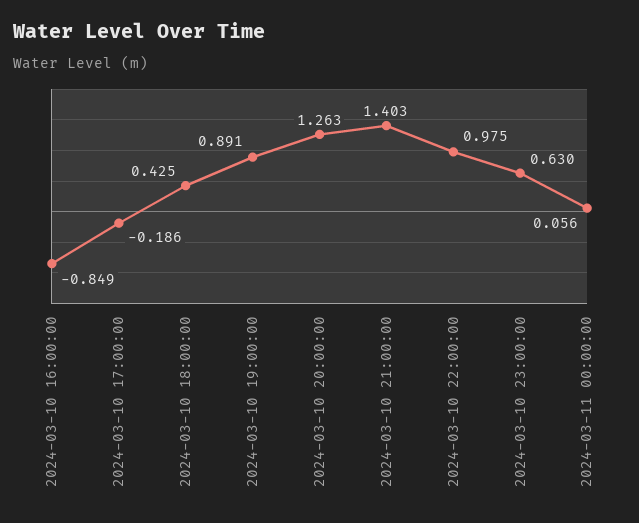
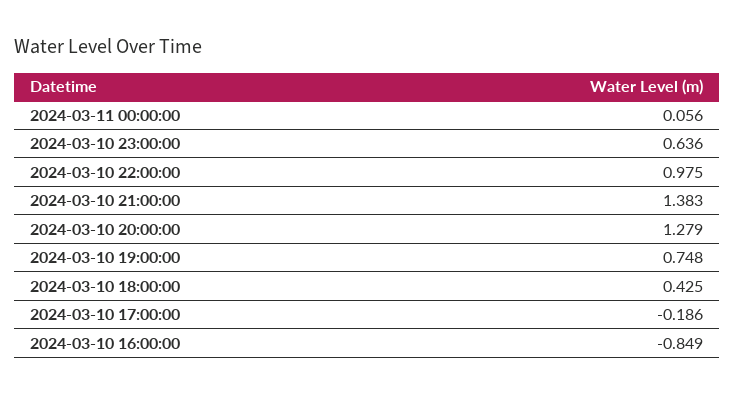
2024-03-10 19:00:00: 0.891 -> 0.748
2024-03-10 20:00:00: 1.263 -> 1.279
2024-03-10 21:00:00: 1.403 -> 1.383
2024-03-10 23:00:00: 0.63 -> 0.636

